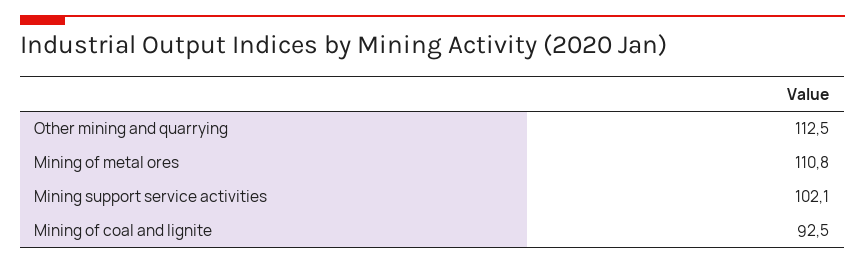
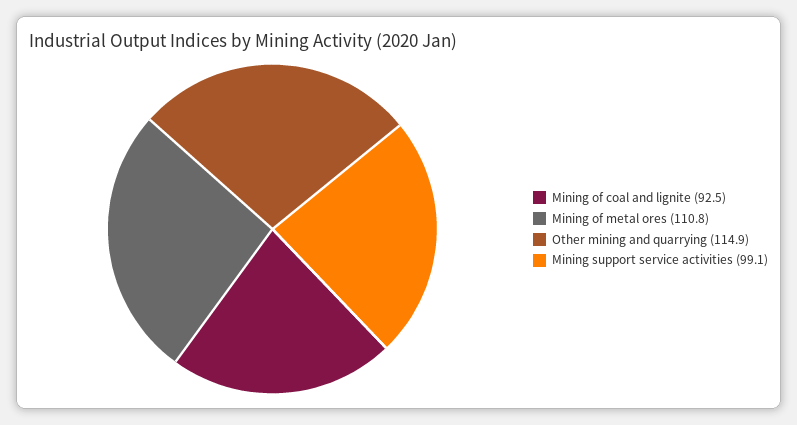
Other mining and quarrying: 112.5 -> 114.9
Mining support service activities: 102.1 -> 99.1

